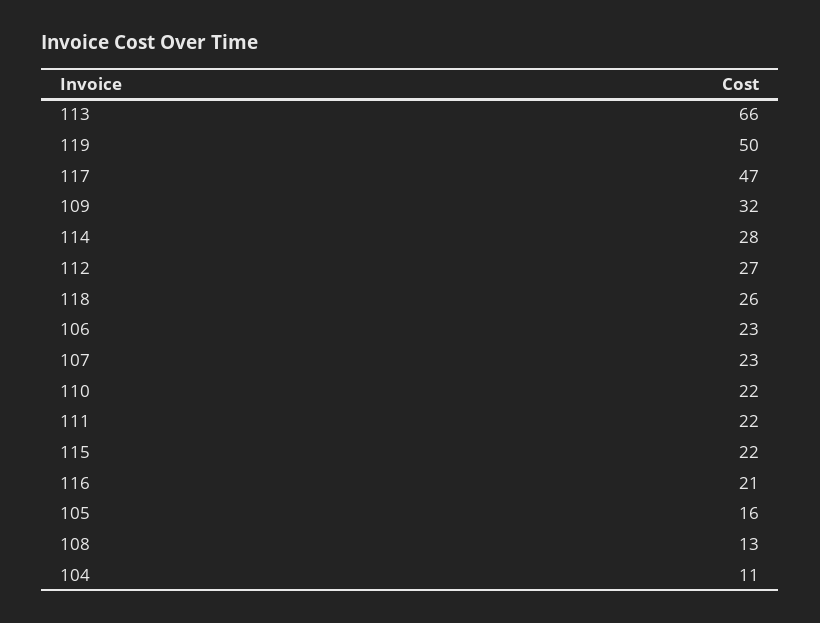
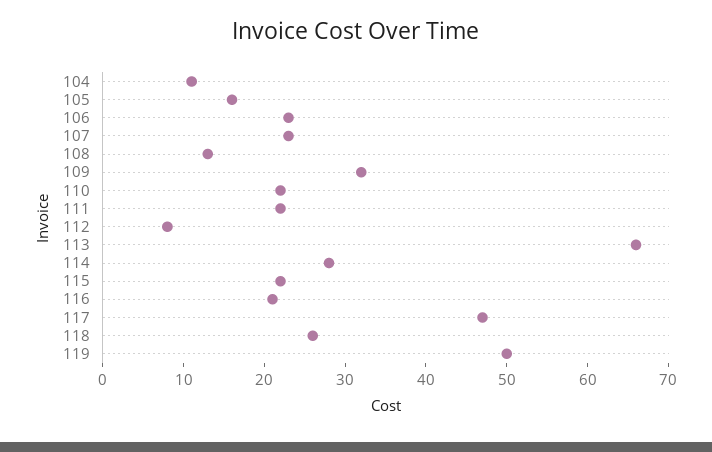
112: 27 -> 8

